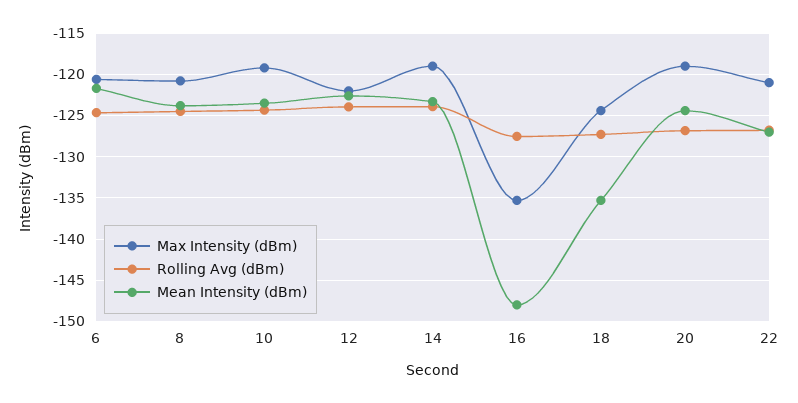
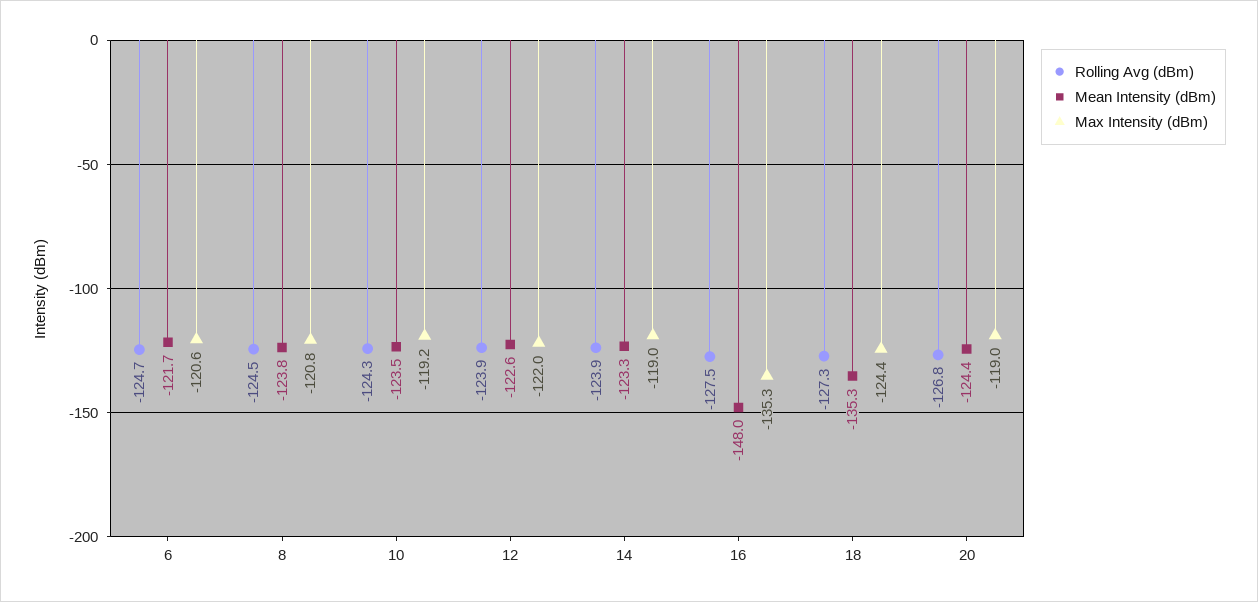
Max Intensity (dBm), 22: -121 -> none
Rolling Avg (dBm), 22: -127 -> none
Mean Intensity (dBm), 22: -127 -> none

